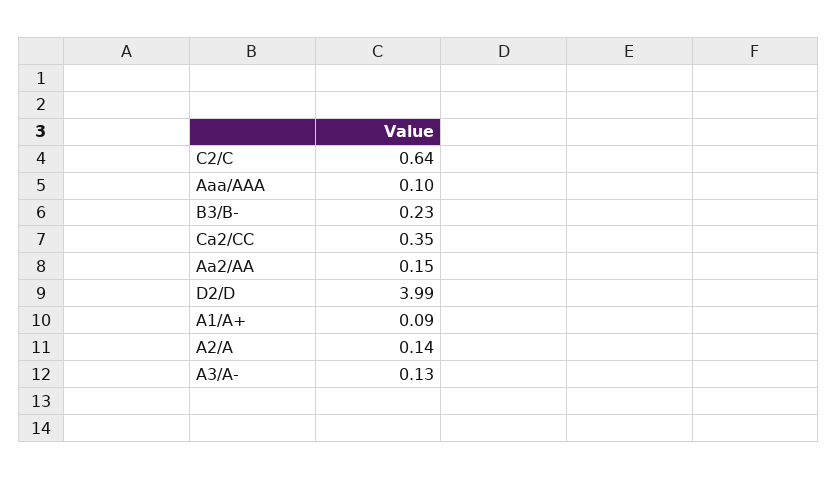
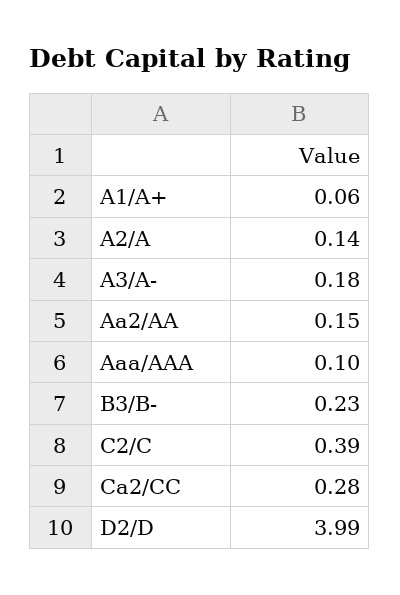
C2/C: 0.64 -> 0.39
Ca2/CC: 0.35 -> 0.28
A1/A+: 0.09 -> 0.06
A3/A-: 0.13 -> 0.18

